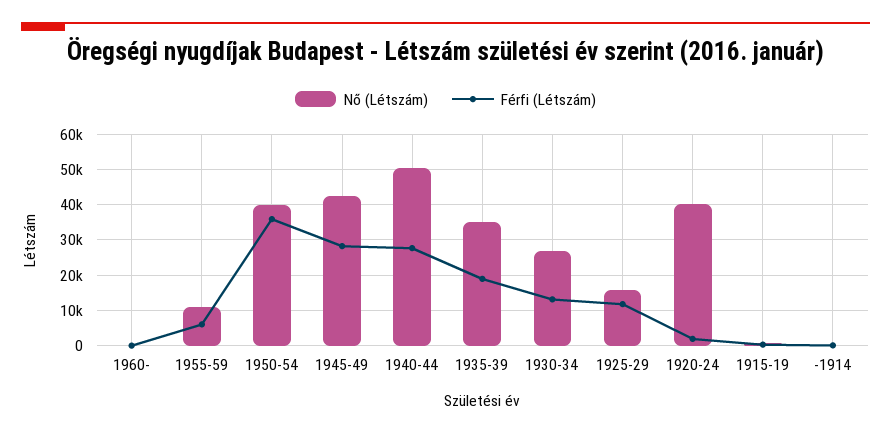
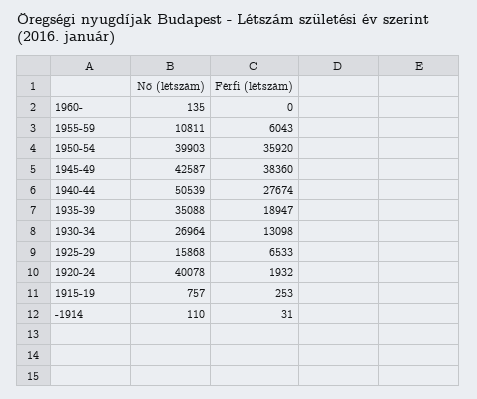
Férfi (Létszám), 1945-49: 28000 -> 38360
Férfi (Létszám), 1925-29: 12000 -> 6533

